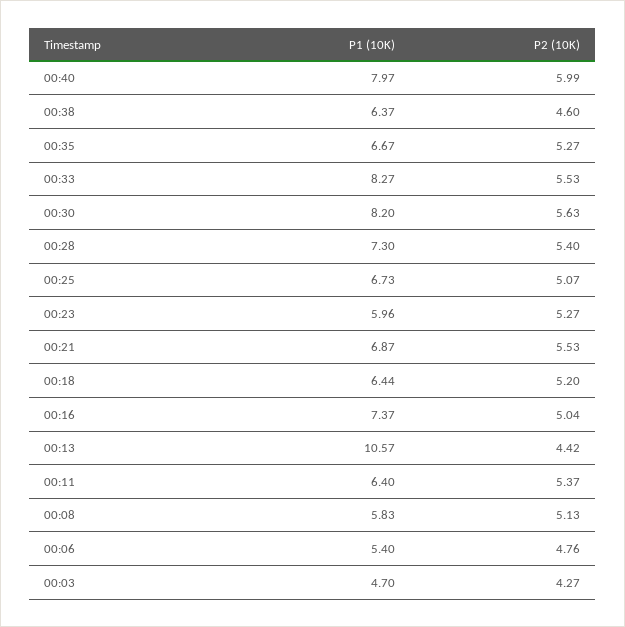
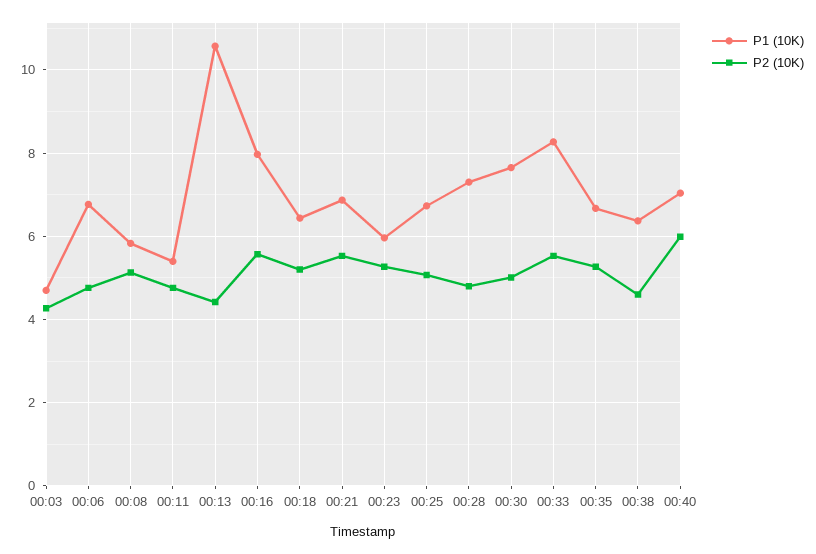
P1 (10K), 00:40: 7.97 -> 7
P1 (10K), 00:30: 8.2 -> 7.6
P2 (10K), 00:30: 5.63 -> 5
P2 (10K), 00:28: 5.4 -> 4.8
P1 (10K), 00:16: 7.37 -> 8
P2 (10K), 00:16: 5.04 -> 5.6
P1 (10K), 00:11: 6.4 -> 5.4
P2 (10K), 00:11: 5.37 -> 4.8
P1 (10K), 00:06: 5.4 -> 6.8

